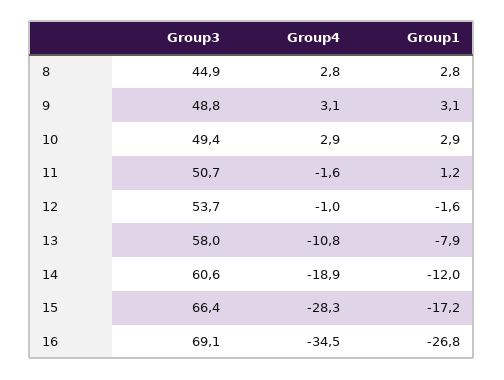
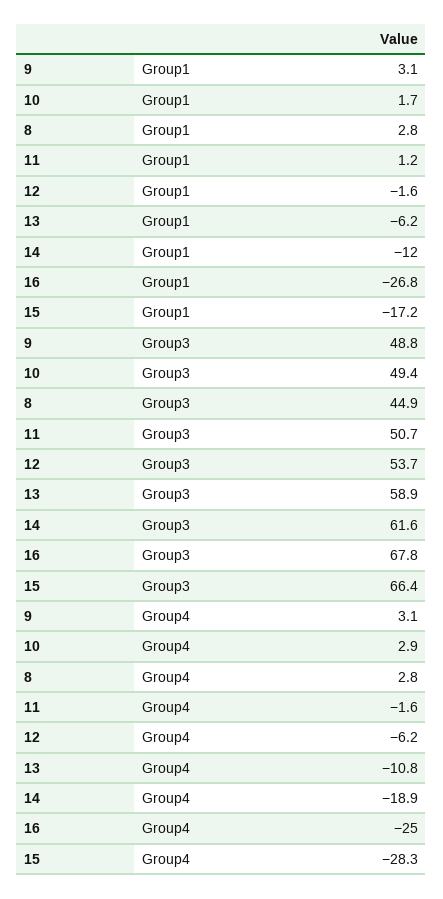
Group1, 10: 2.9 -> 1.7
Group4, 12: -1 -> -6.2
Group3, 13: 58 -> 58.9
Group1, 13: -7.9 -> -6.2
Group3, 14: 60.6 -> 61.6
Group3, 16: 69.1 -> 67.8
Group4, 16: -34.5 -> -25

